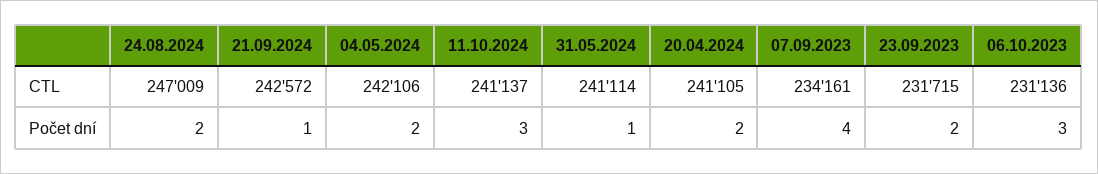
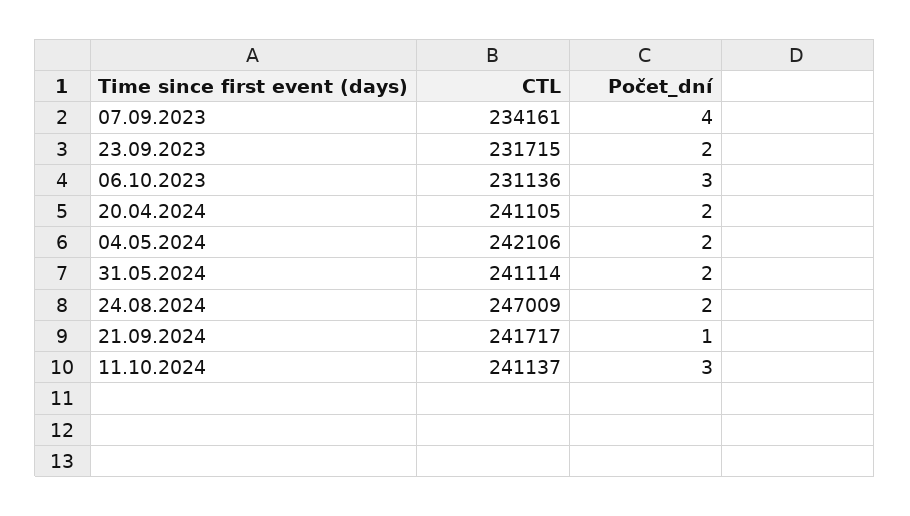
21.09.2024, CTL: 242572 -> 241717
31.05.2024, Počet dní: 1 -> 2

